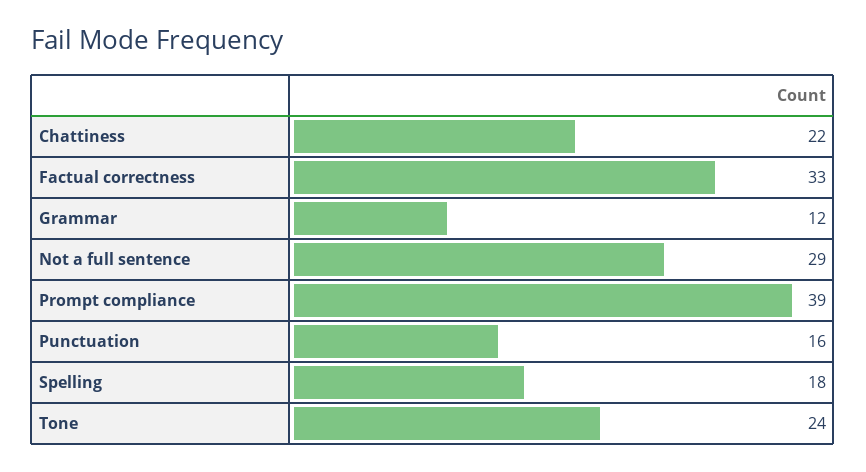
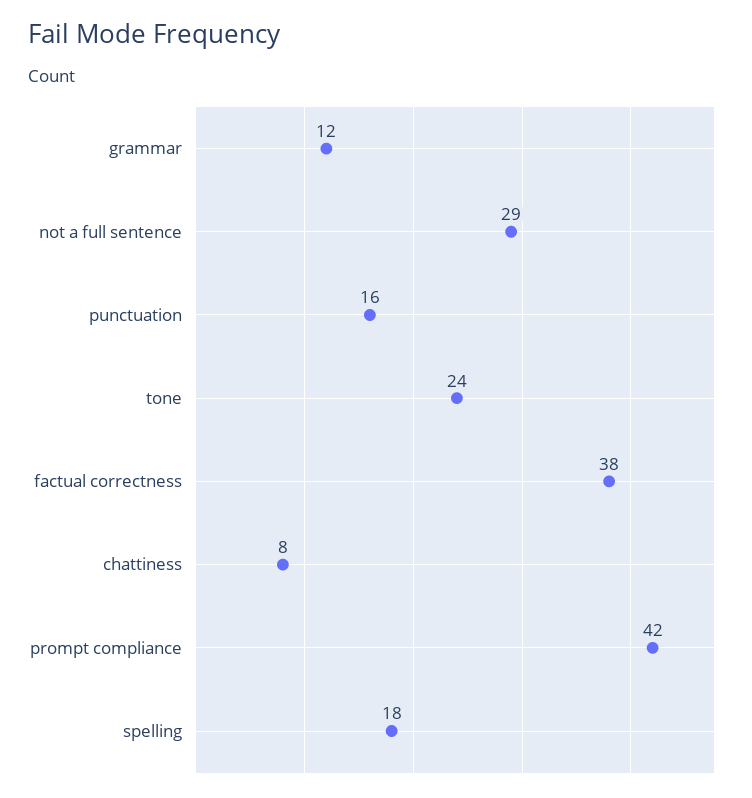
Chattiness: 22 -> 8
Factual correctness: 33 -> 38
Prompt compliance: 39 -> 42

